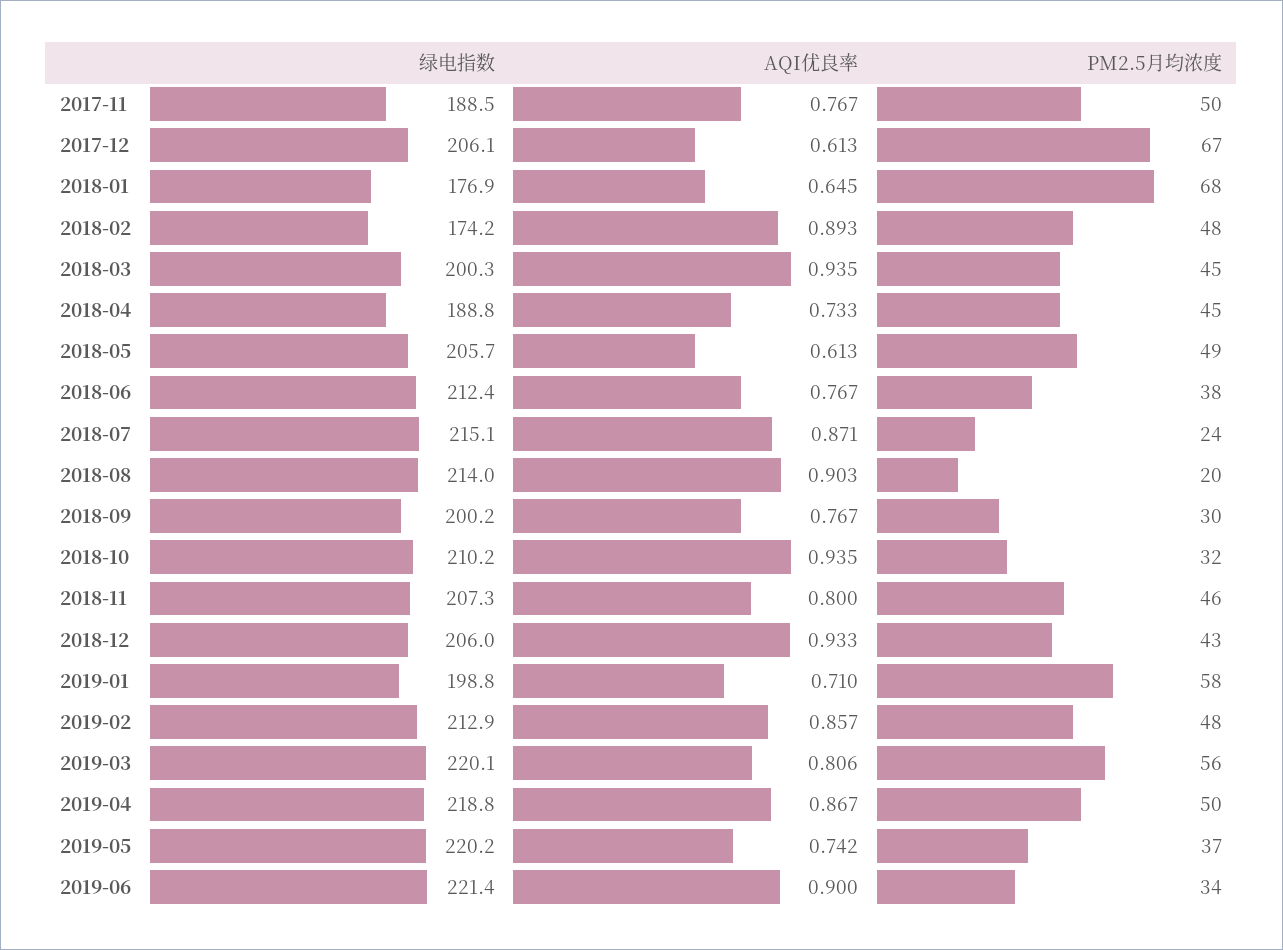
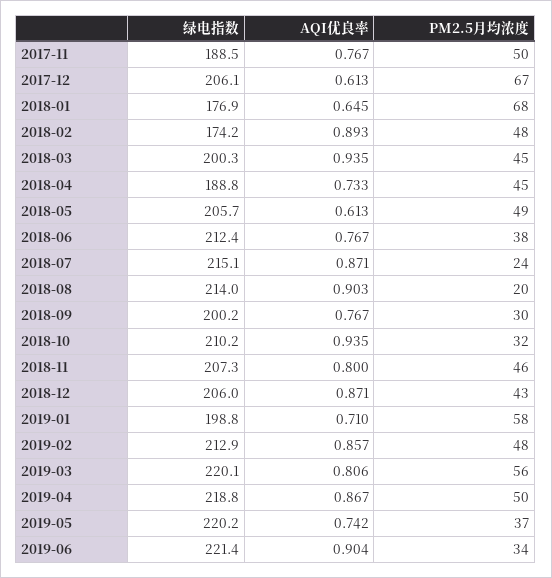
AQI优良率, 2018-12: 0.933 -> 0.871
AQI优良率, 2019-06: 0.9 -> 0.904

